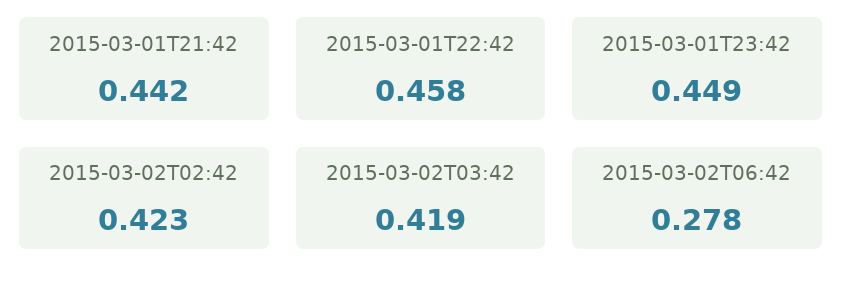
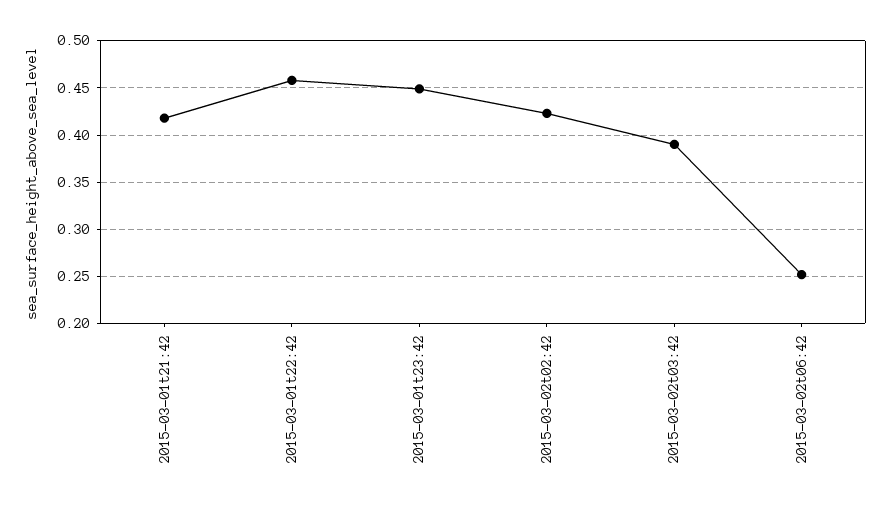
2015-03-01T21:42: 0.442 -> 0.42
2015-03-02T03:42: 0.419 -> 0.39
2015-03-02T06:42: 0.278 -> 0.25

